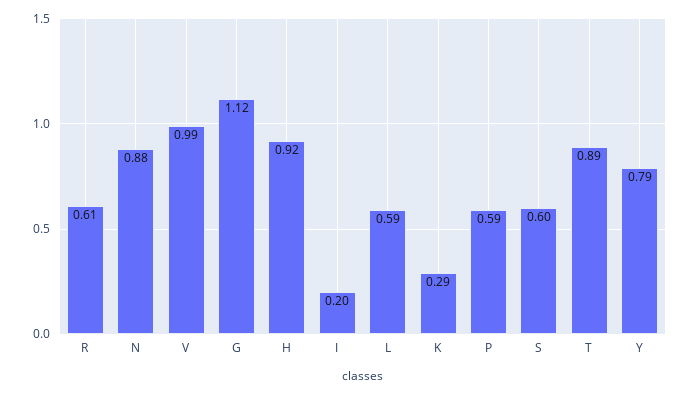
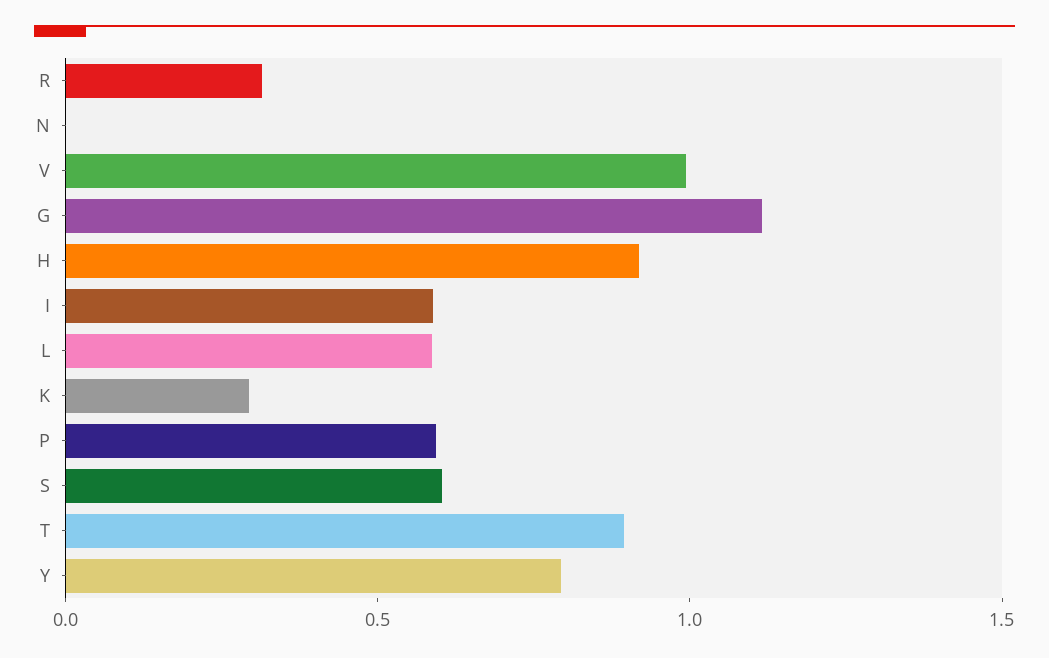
R: 0.61 -> 0.3
N: 0.88 -> 0
I: 0.2 -> 0.6

